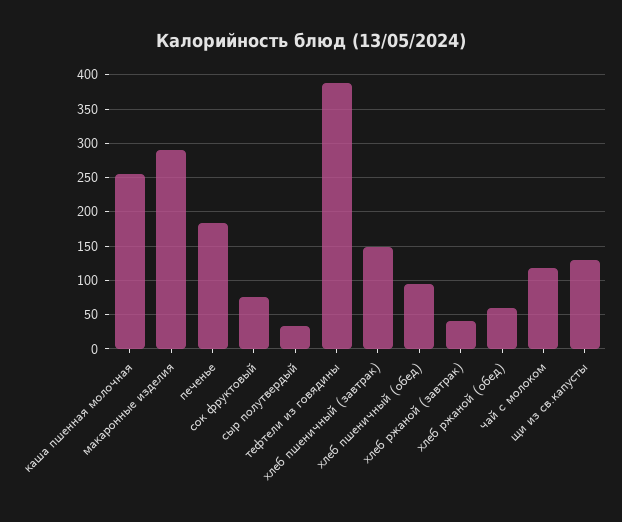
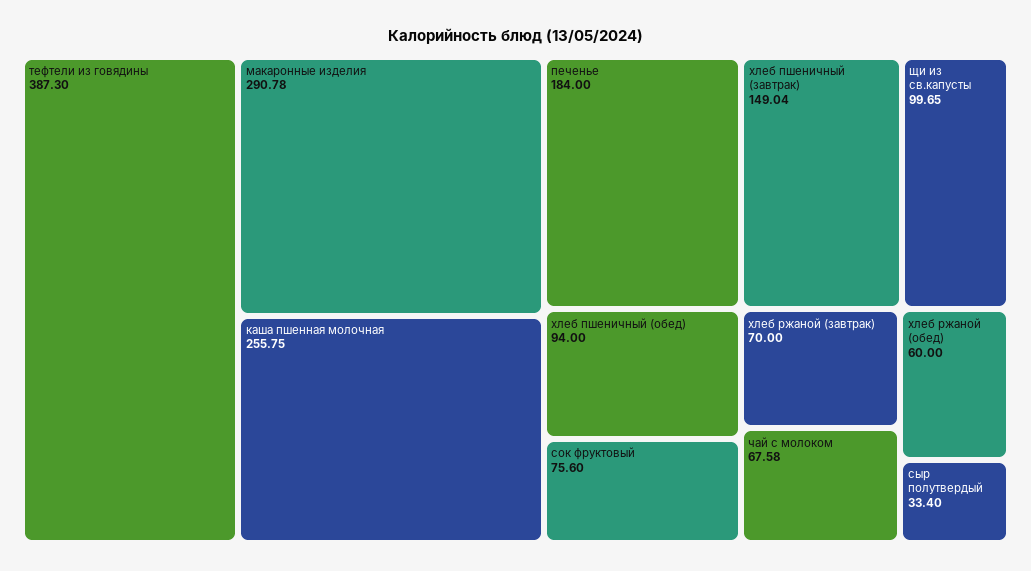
хлеб ржаной (завтрак): 40 -> 70
чай с молоком: 120 -> 67.58
щи из св.капусты: 130 -> 99.65

